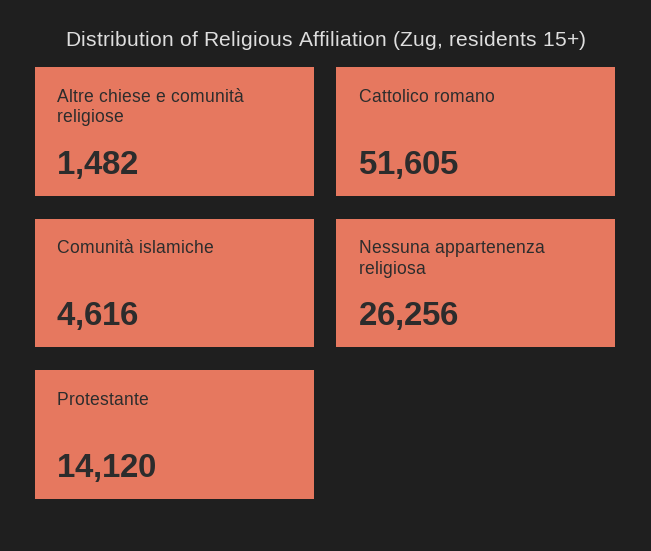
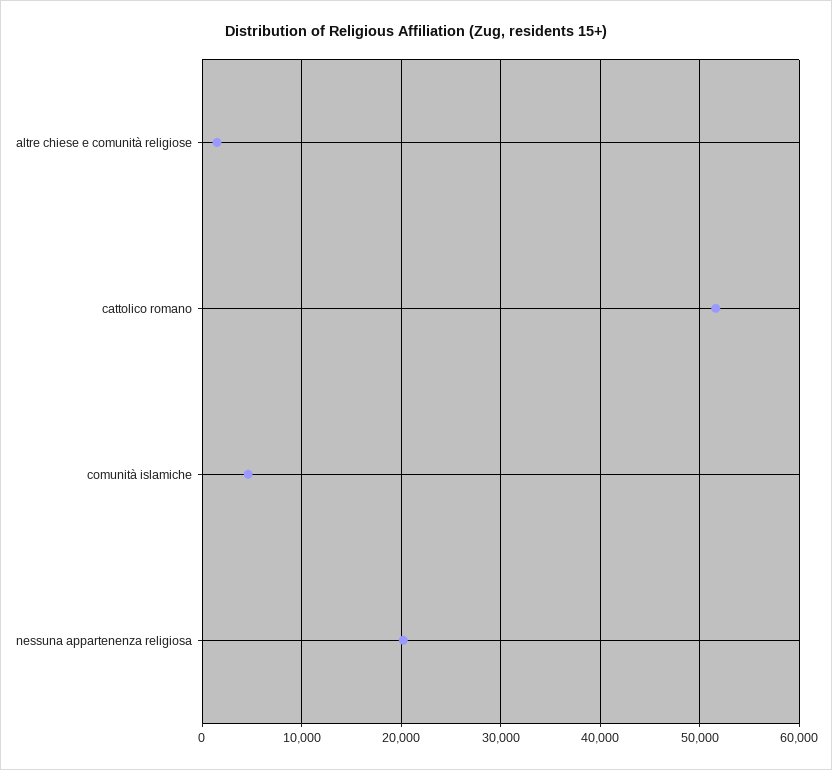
Nessuna appartenenza religiosa: 26256 -> 20000
Protestante: 14120 -> none

